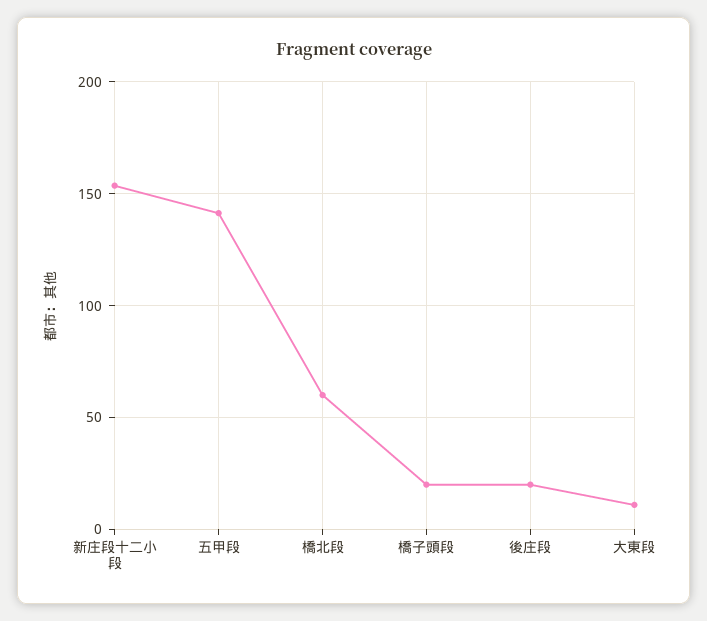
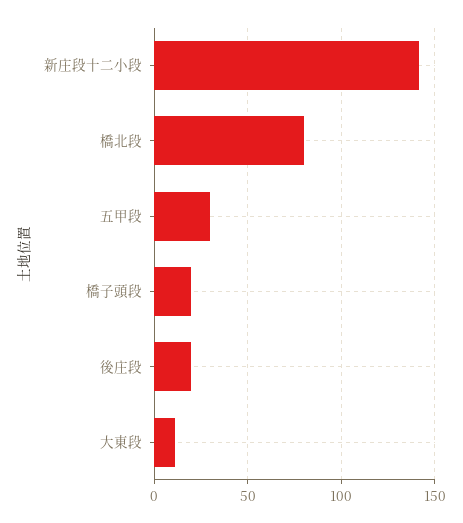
新庄段十二小段: 155 -> 140
五甲段: 140 -> 30
橋北段: 60 -> 80

